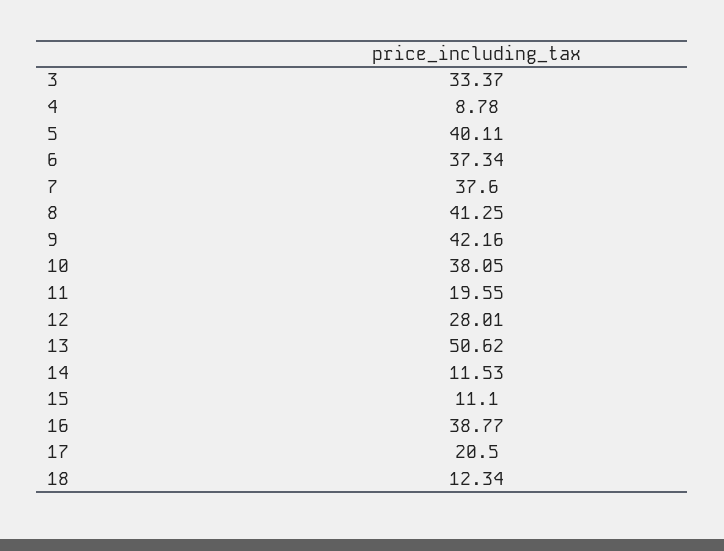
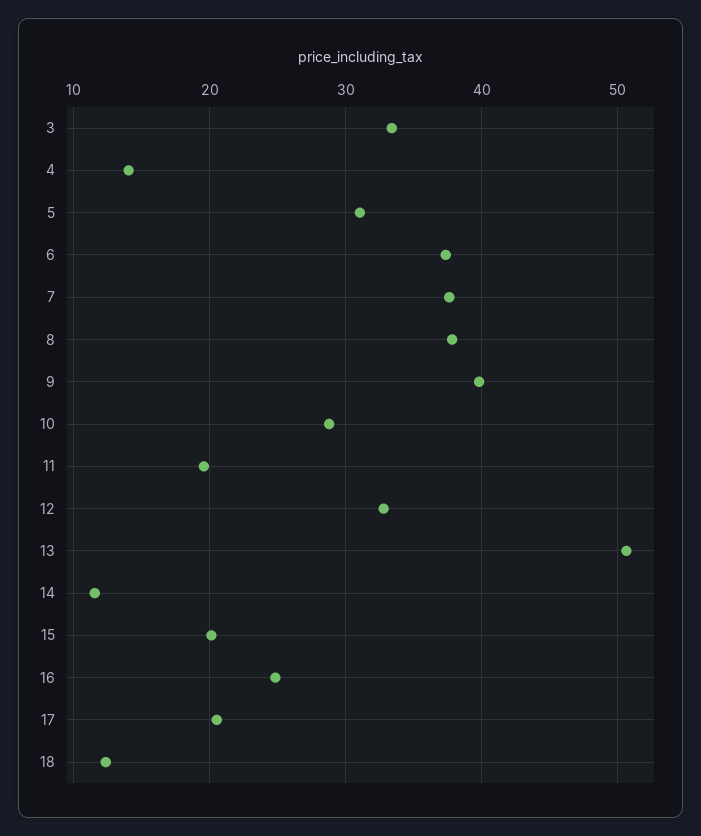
4: 8.78 -> 14
5: 40.11 -> 31
8: 41.25 -> 38
9: 42.16 -> 40
10: 38.05 -> 29
12: 28.01 -> 33
15: 11.1 -> 20
16: 38.77 -> 25

